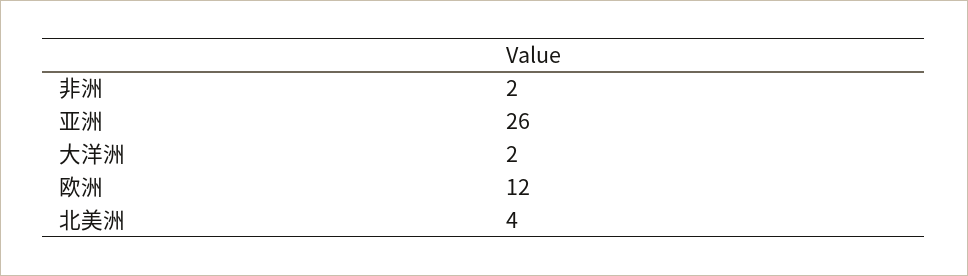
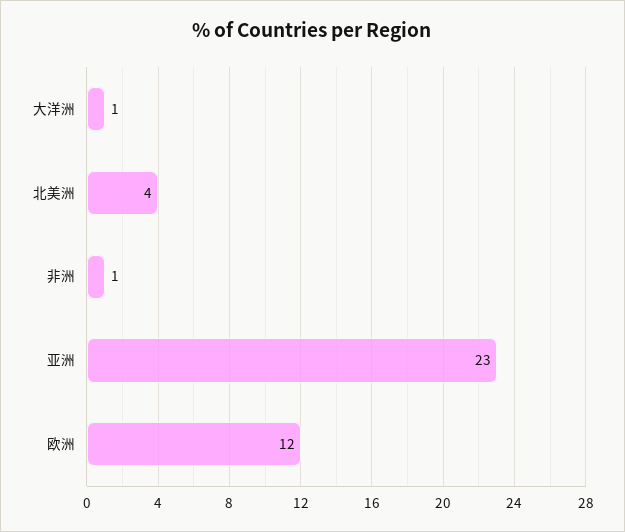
非洲: 2 -> 1
亚洲: 26 -> 23
大洋洲: 2 -> 1

